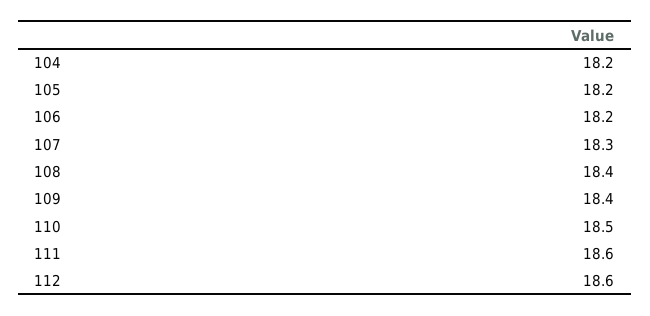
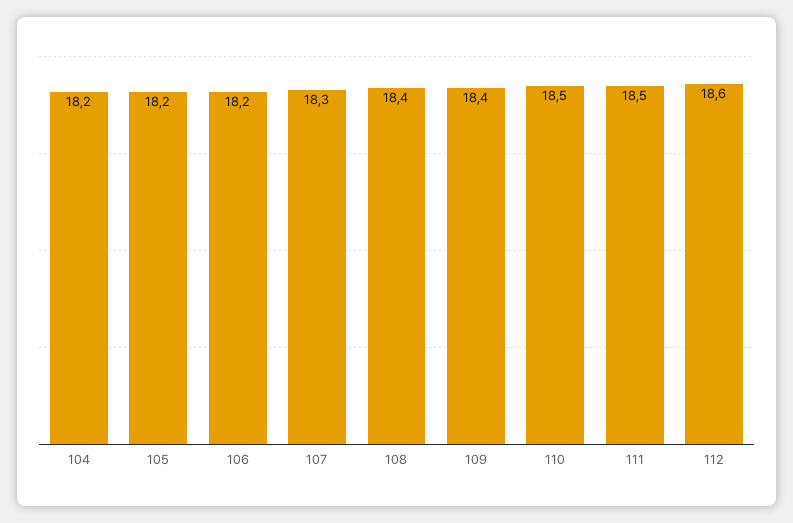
111: 18.6 -> 18.5

